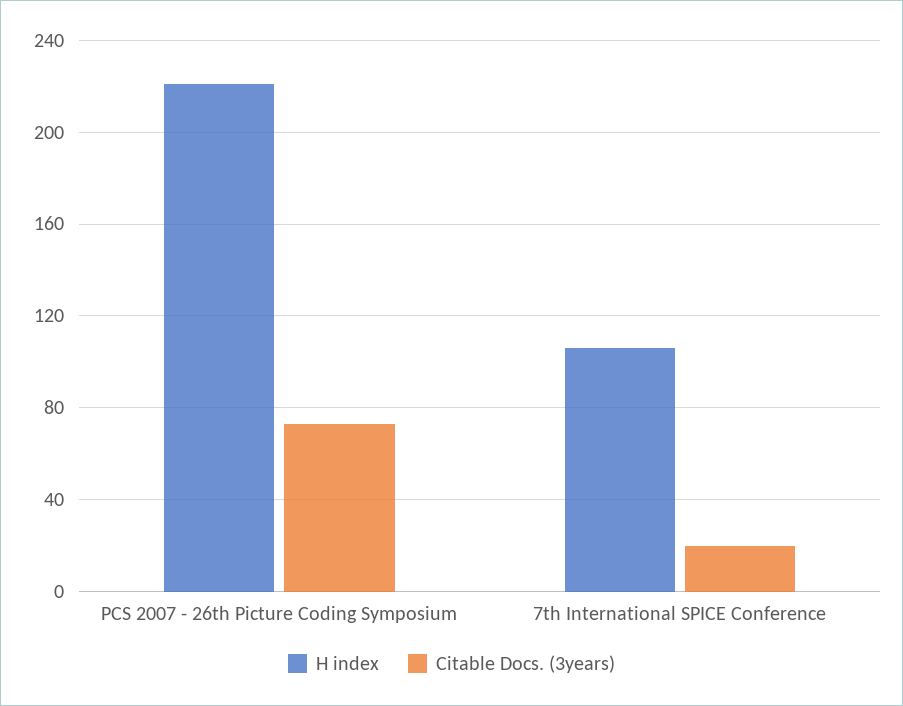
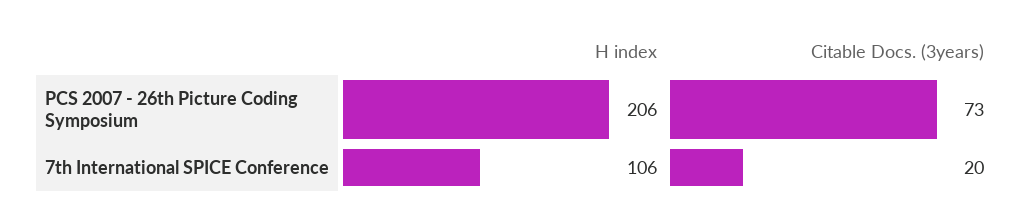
H index, PCS 2007 - 26th Picture Coding Symposium: 220 -> 206

